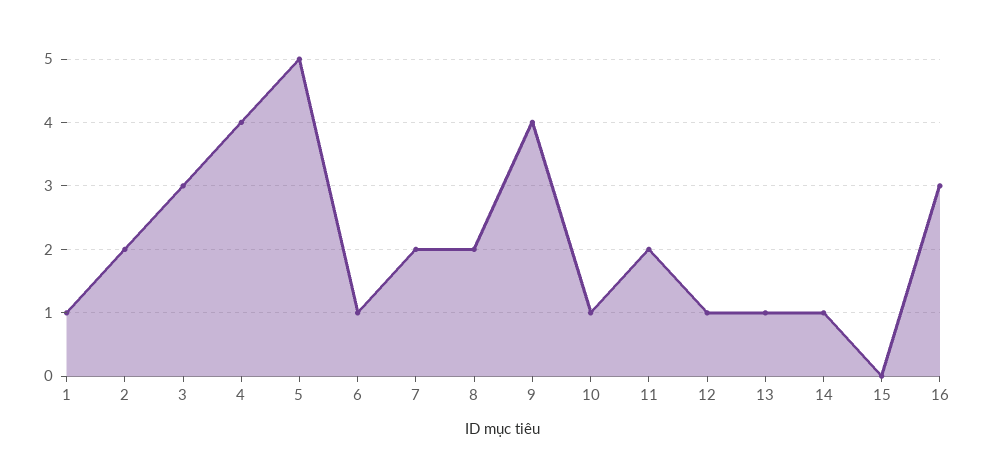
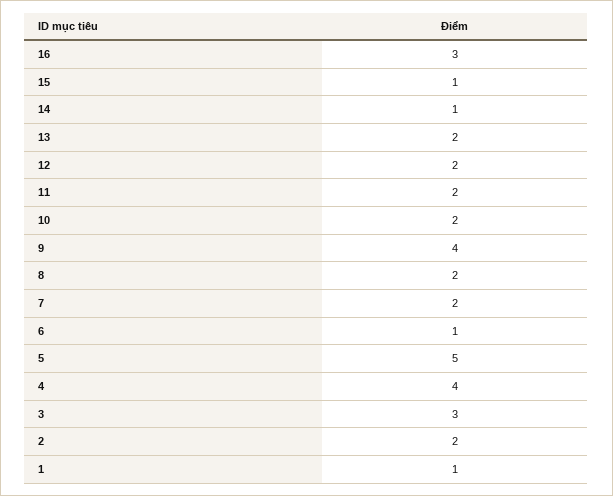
10: 1 -> 2
12: 1 -> 2
13: 1 -> 2
15: 0 -> 1

